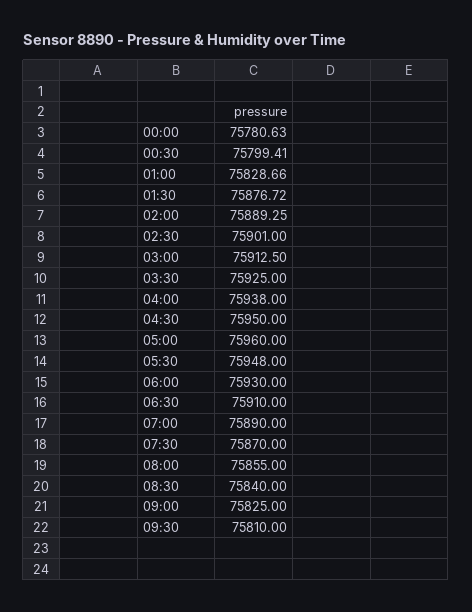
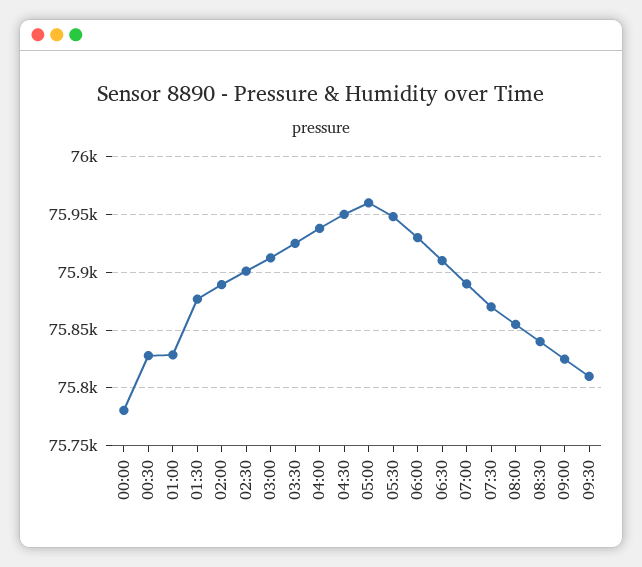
00:30: 75799.41 -> 75830

